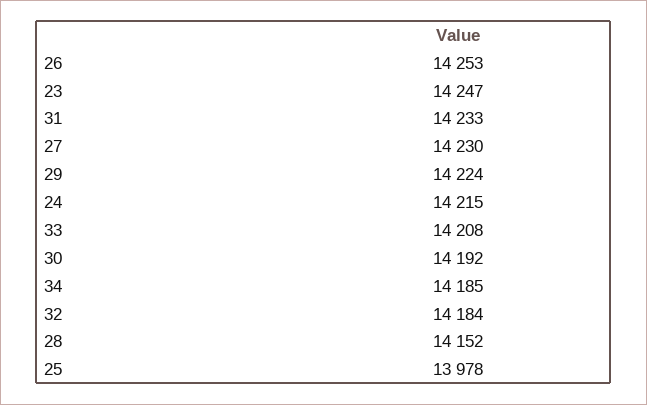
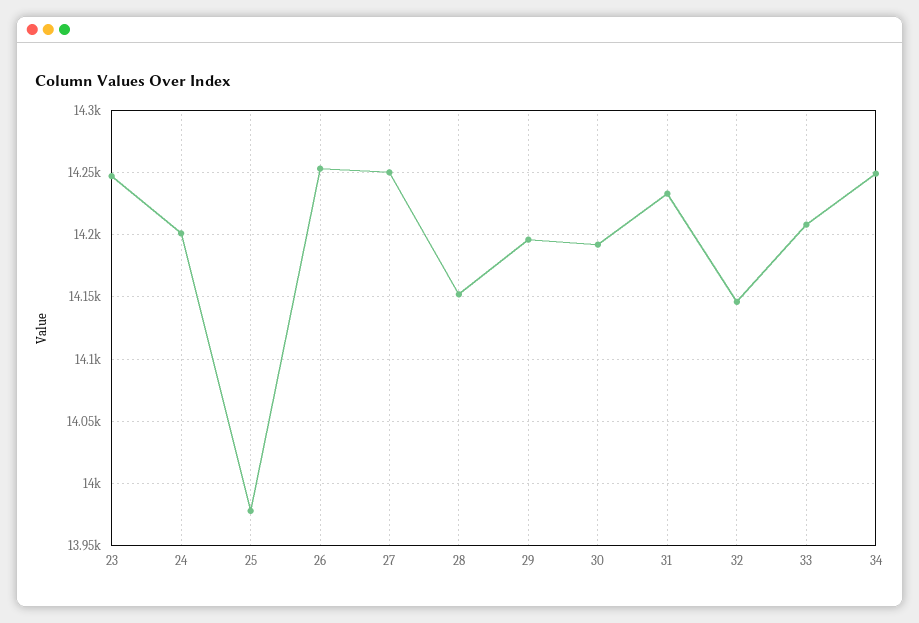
27: 14230 -> 14250
29: 14224 -> 14195
24: 14215 -> 14200
34: 14185 -> 14250
32: 14184 -> 14145

